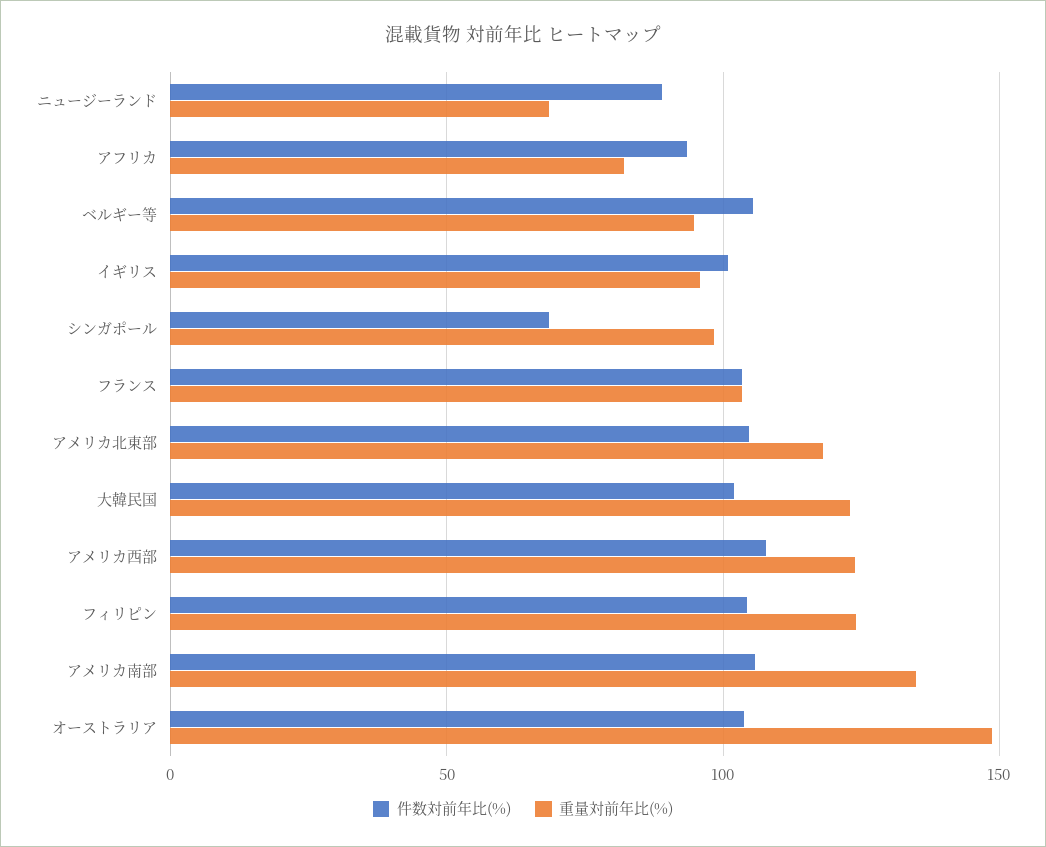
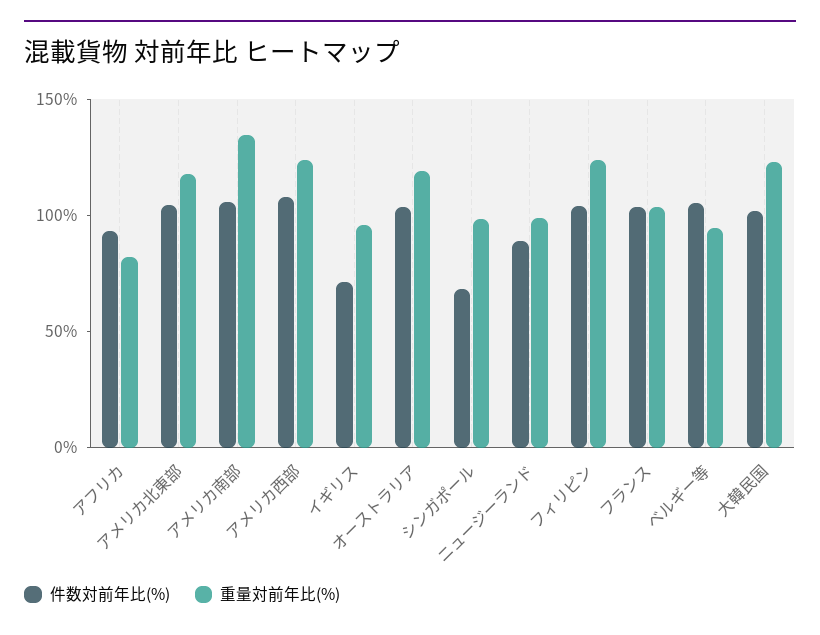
重量対前年比(%), ニュージーランド: 70 -> 100
件数対前年比(%), イギリス: 100 -> 70
重量対前年比(%), オーストラリア: 150 -> 120

